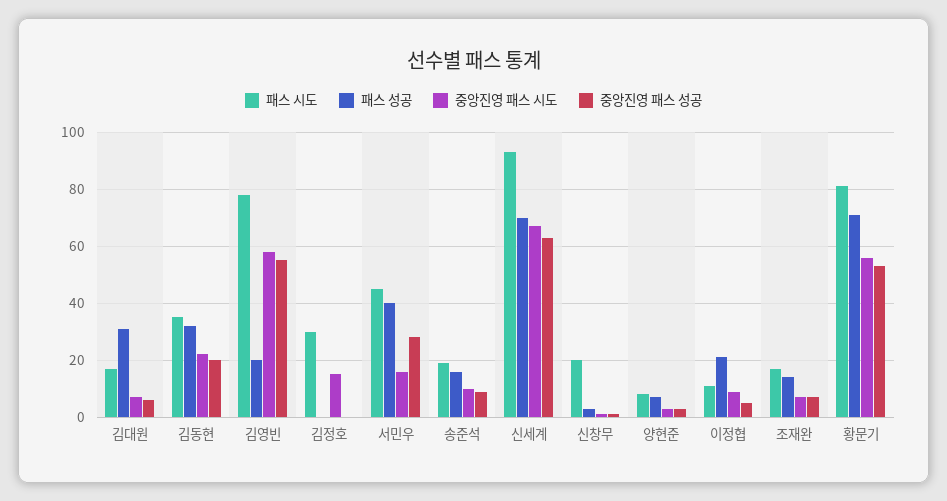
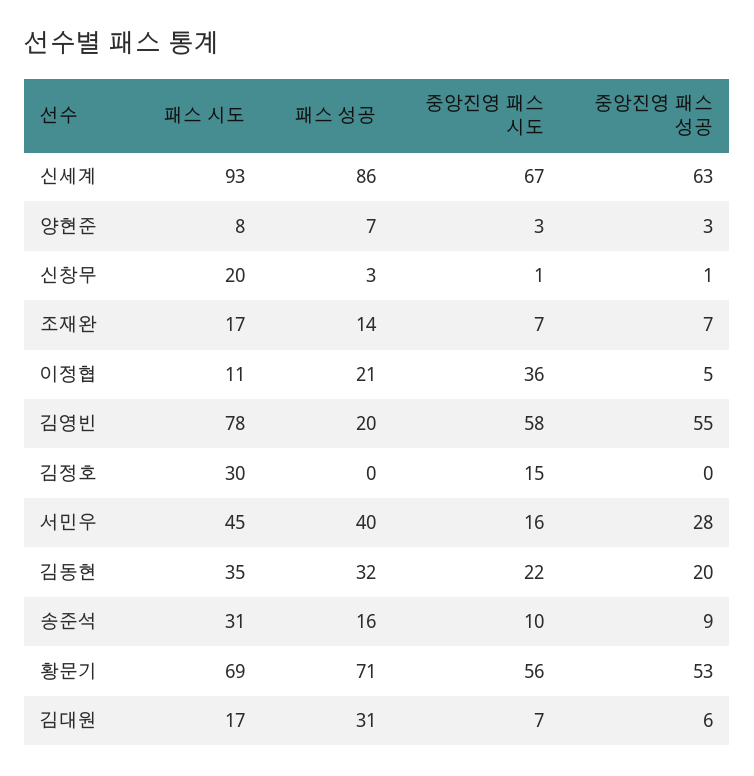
패스 시도, 송준석: 20 -> 31
패스 성공, 신세계: 70 -> 86
중앙진영 패스 시도, 이정협: 10 -> 36
패스 시도, 황문기: 80 -> 69

